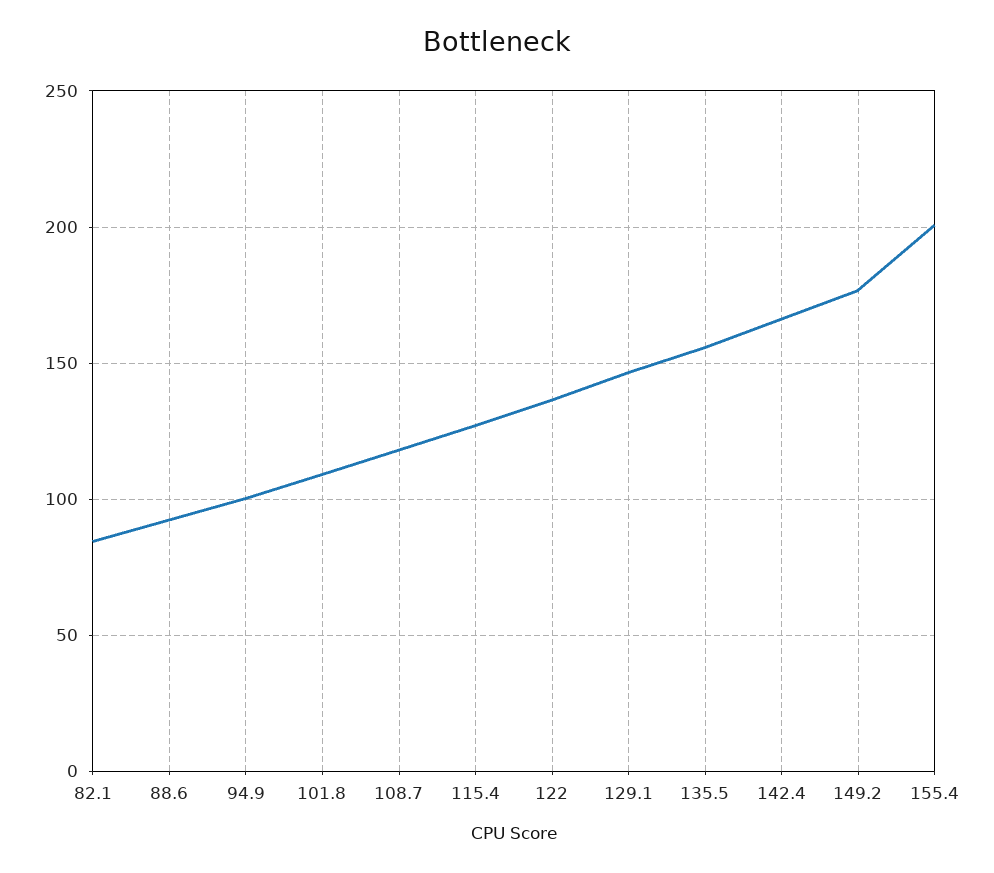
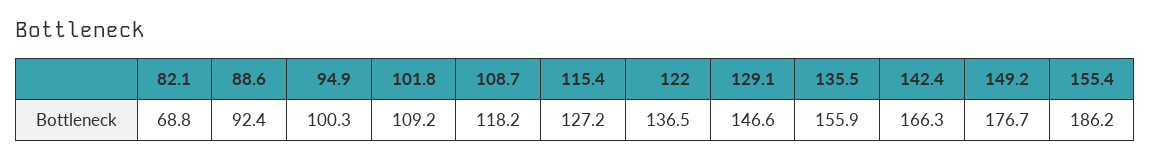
82.1: 85 -> 68.8
155.4: 200 -> 186.2

